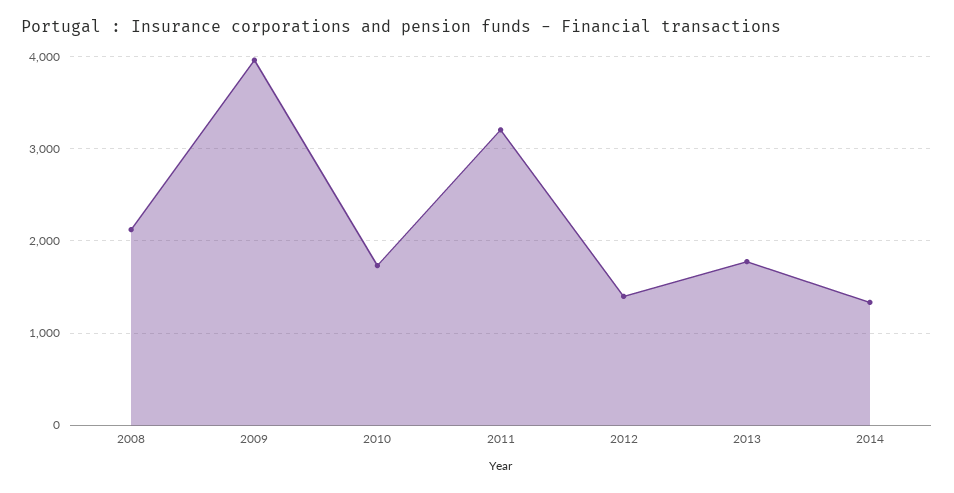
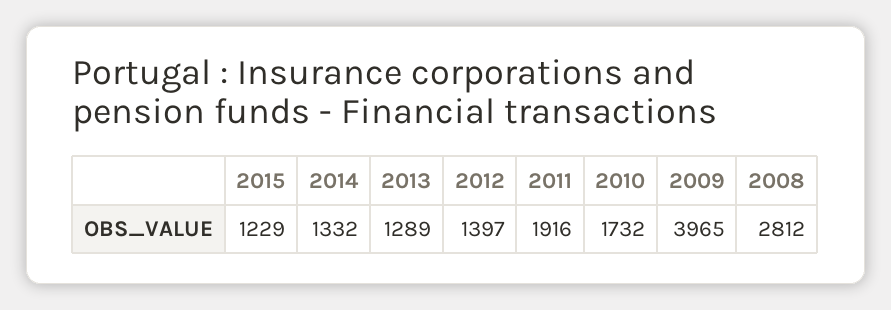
2008: 2100 -> 2812
2011: 3200 -> 1916
2013: 1800 -> 1289
2015: none -> 1229

